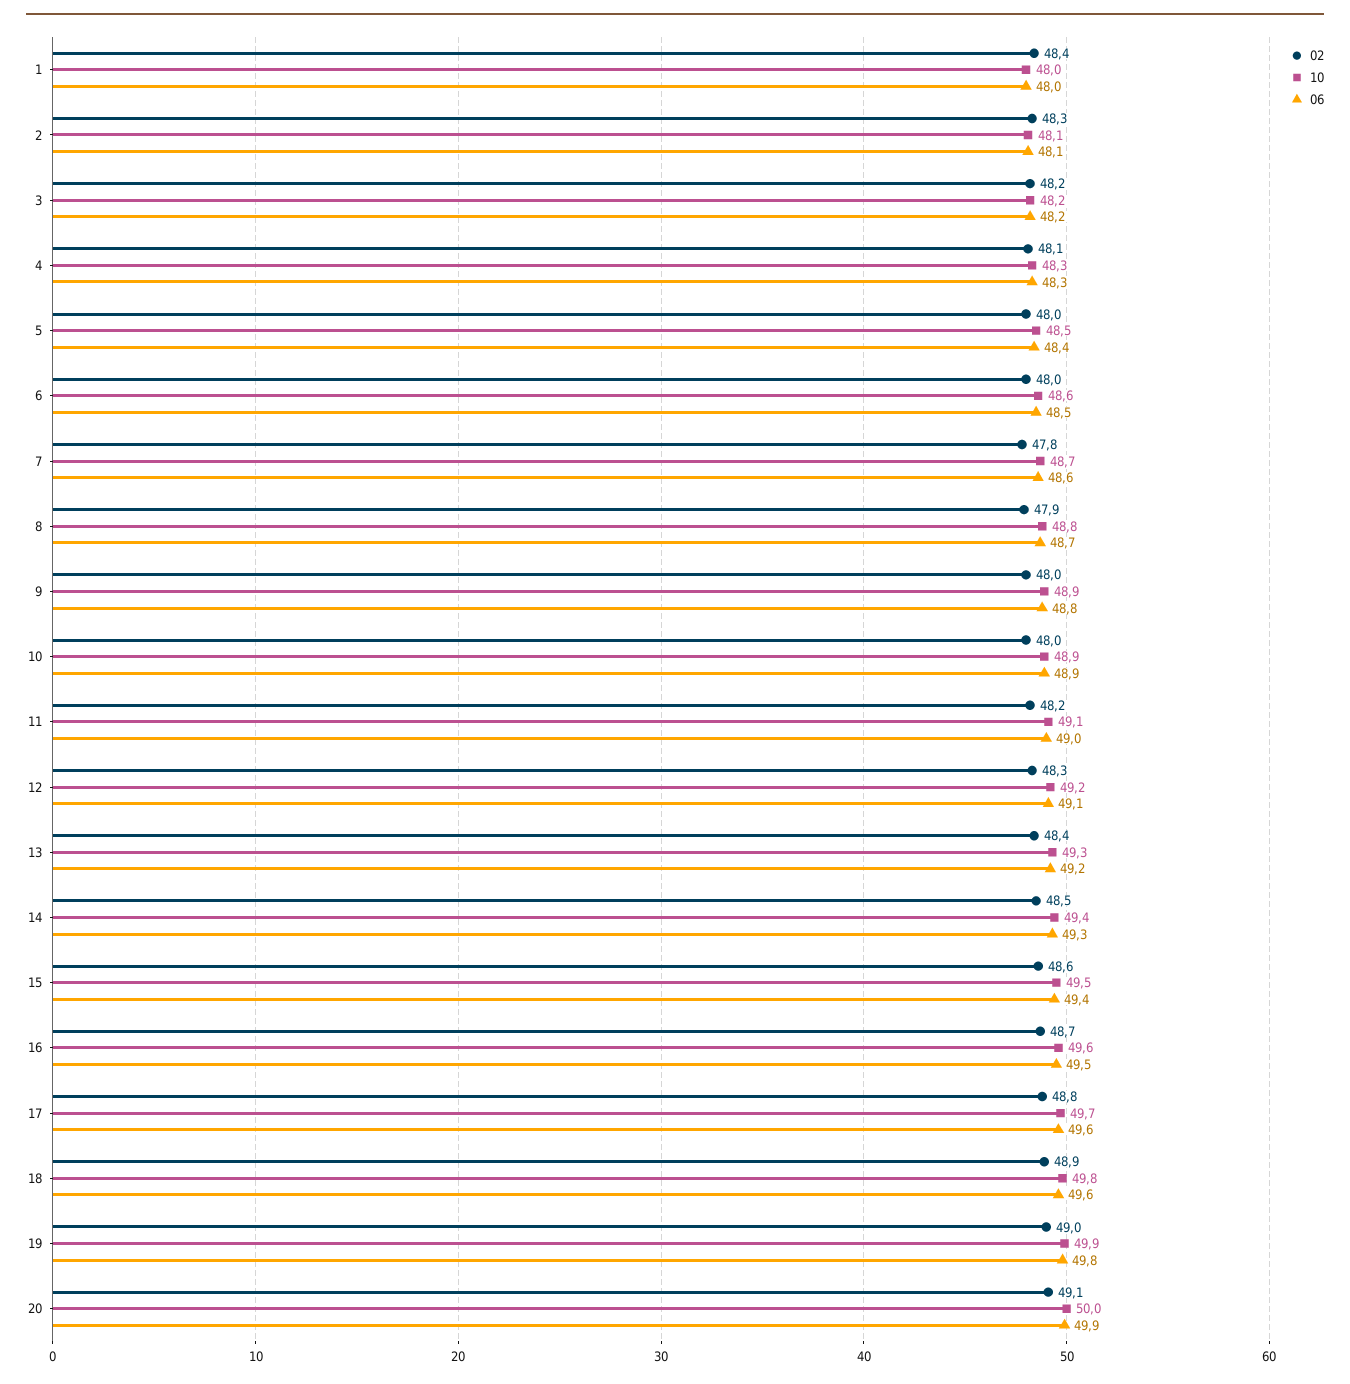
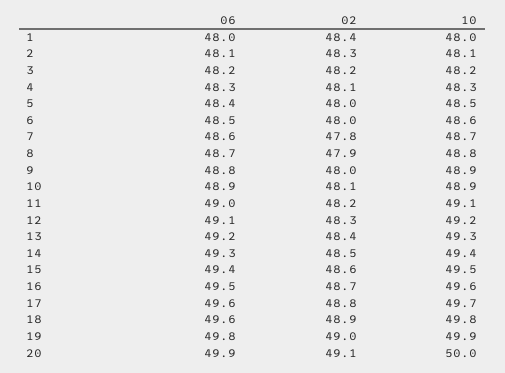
02, 10: 48 -> 48.1

